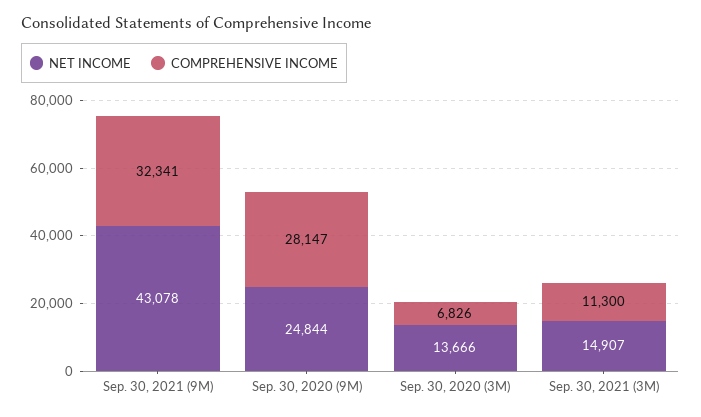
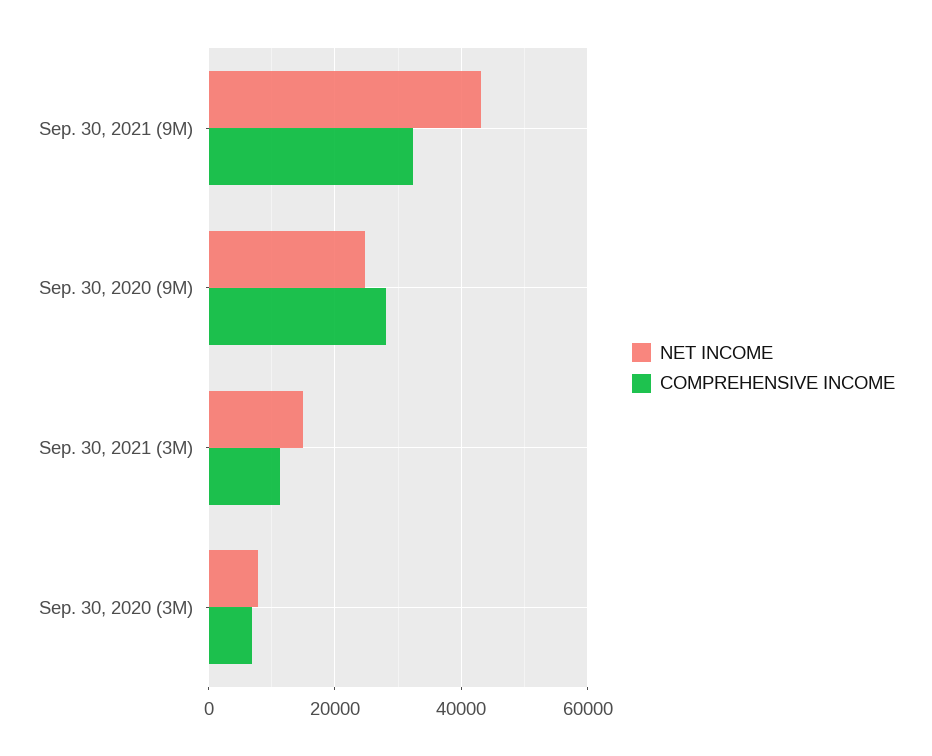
NET INCOME, Sep. 30, 2020 (3M): 13666 -> 8000

